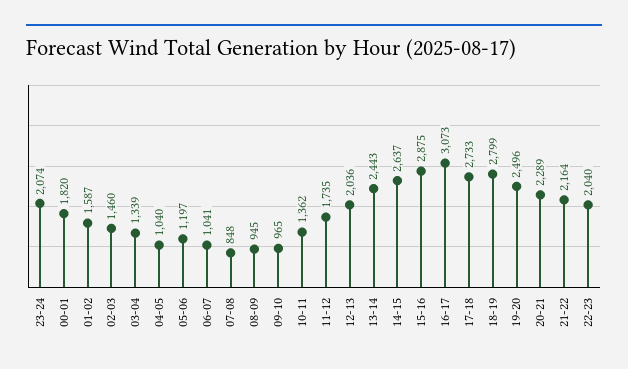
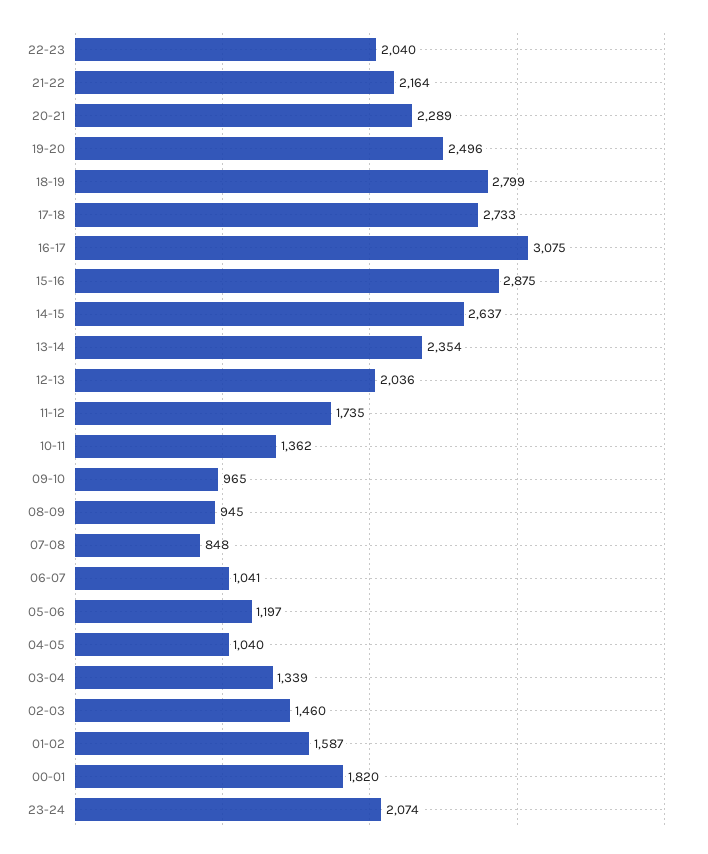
13-14: 2443 -> 2354
16-17: 3073 -> 3075

